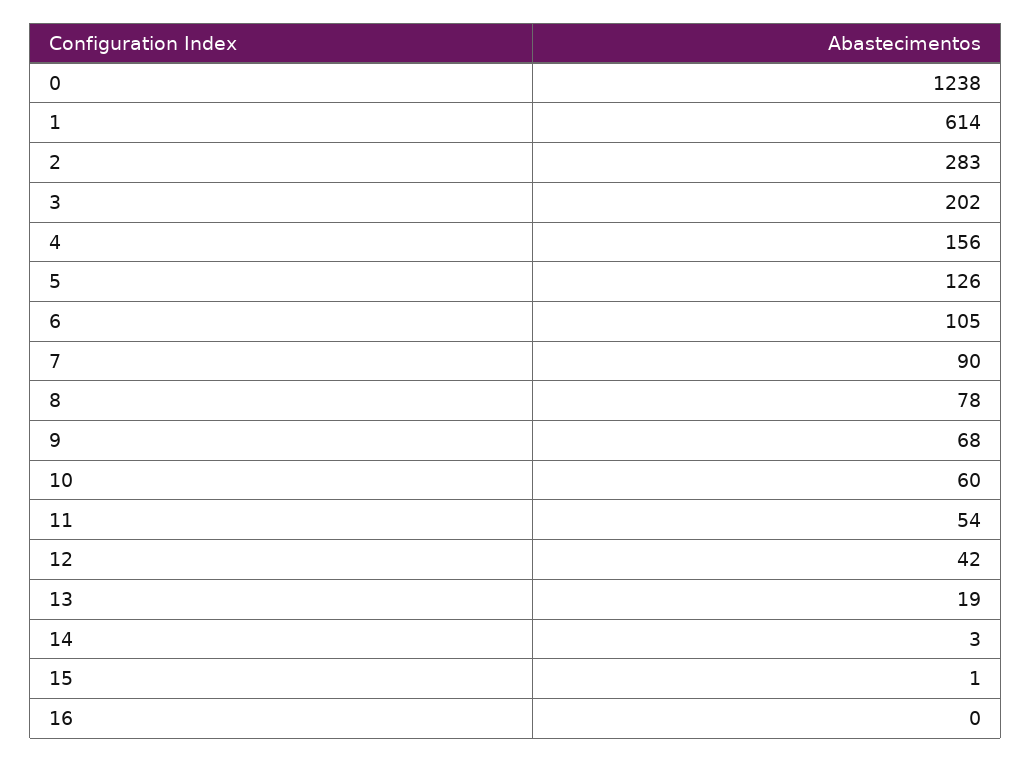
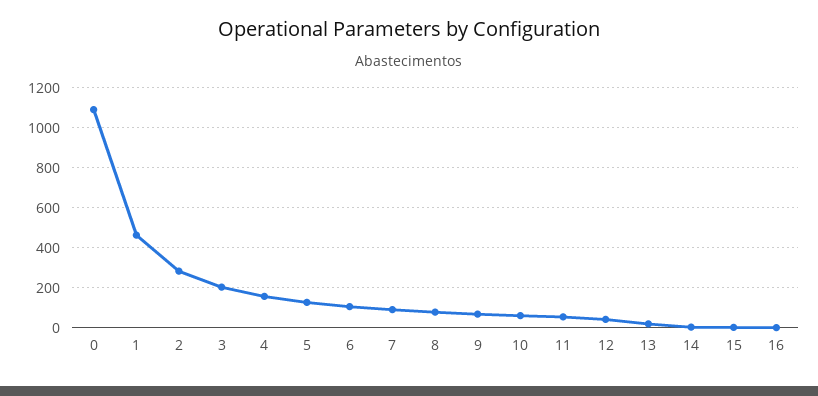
0: 1238 -> 1100
1: 614 -> 450

